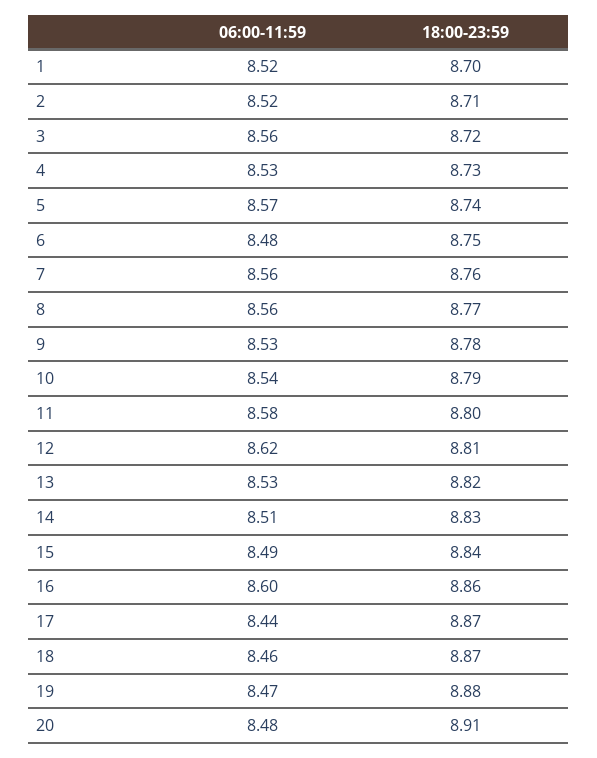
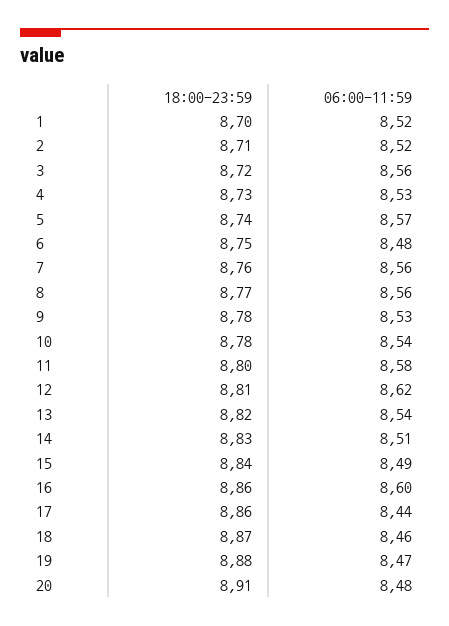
18:00-23:59, 10: 8.79 -> 8.78
06:00-11:59, 13: 8.53 -> 8.54
18:00-23:59, 17: 8.87 -> 8.86

